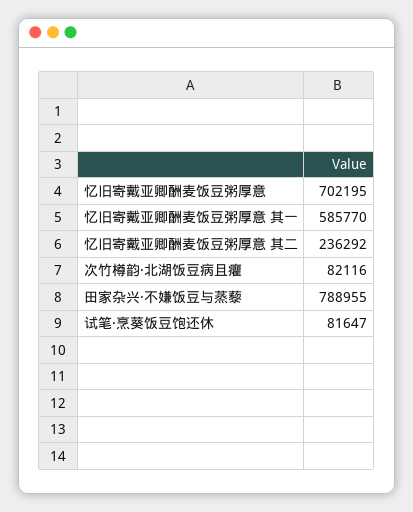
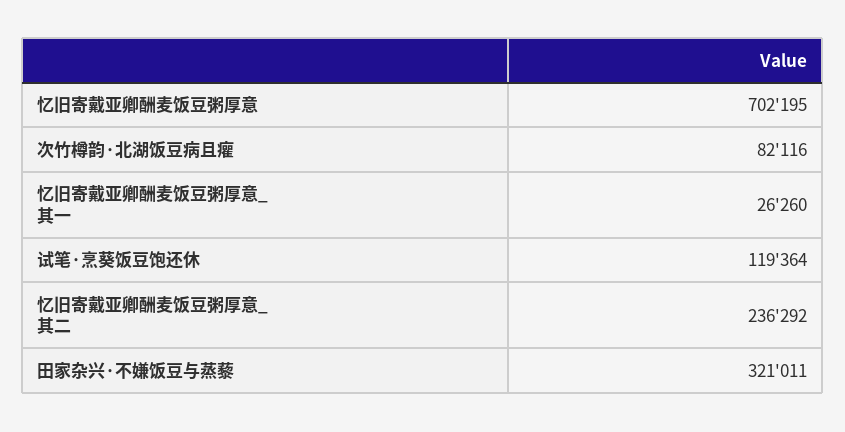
忆旧寄戴亚卿酬麦饭豆粥厚意 其一: 585770 -> 26260
田家杂兴·不嫌饭豆与蒸藜: 788955 -> 321011
试笔·烹葵饭豆饱还休: 81647 -> 119364

